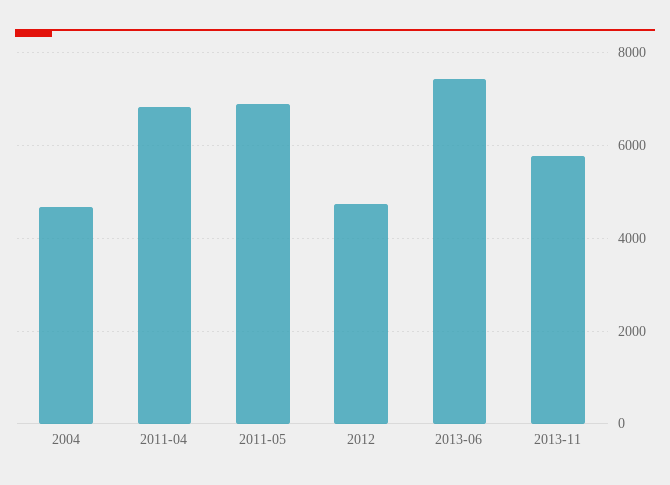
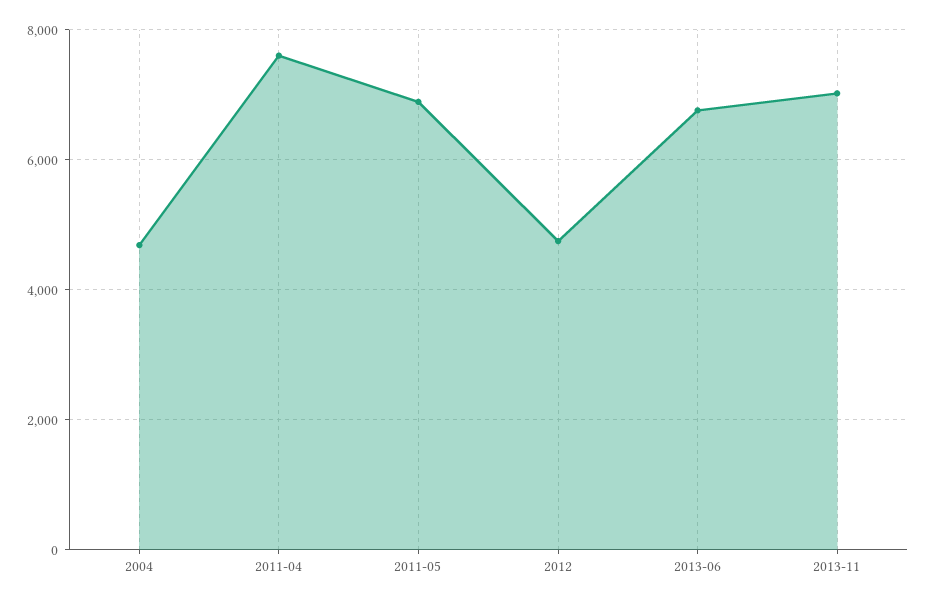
2011-04: 6800 -> 7600
2013-06: 7400 -> 6800
2013-11: 5800 -> 7000

